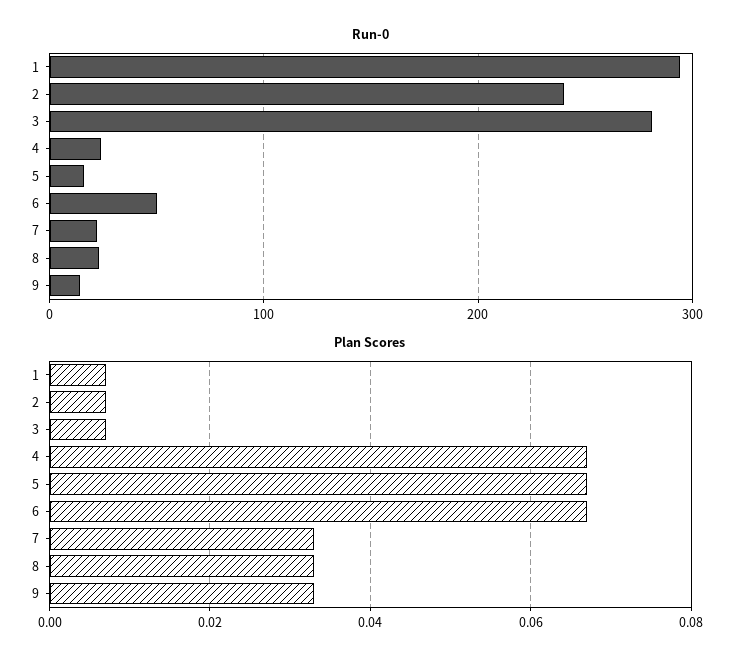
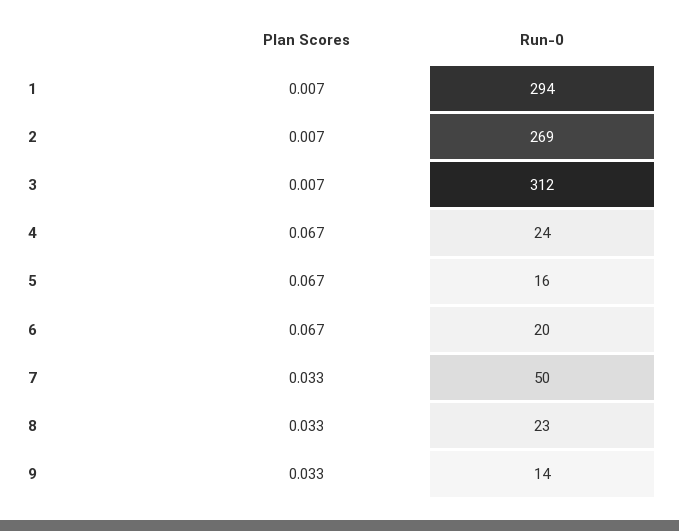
Run-0, 2: 240 -> 269
Run-0, 3: 280 -> 312
Run-0, 6: 50 -> 20
Run-0, 7: 20 -> 50

